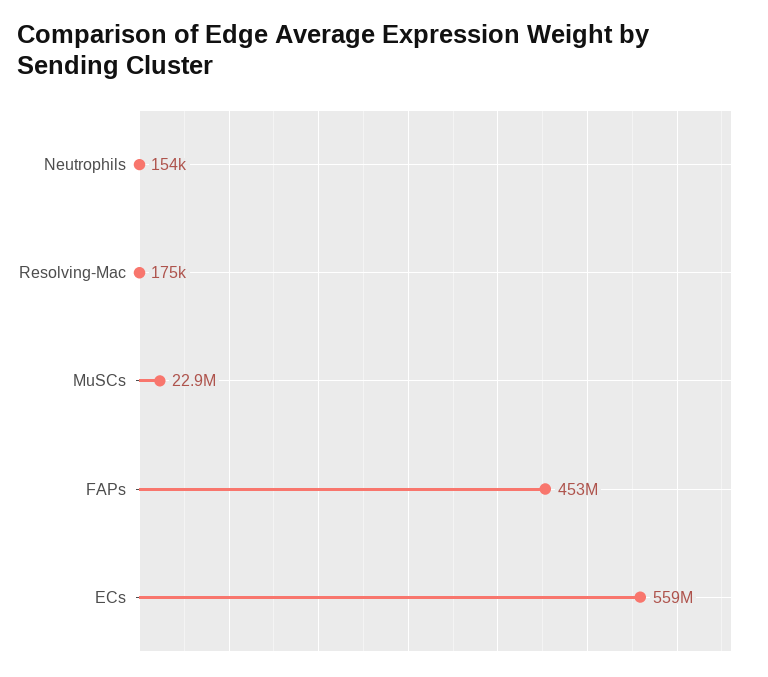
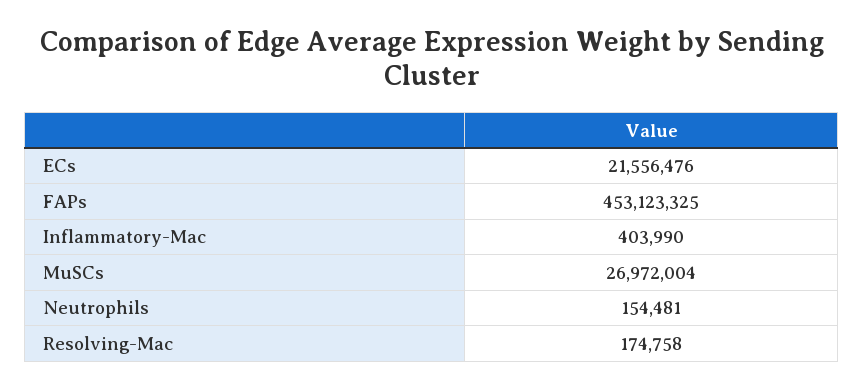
MuSCs: 22900000 -> 26972004
ECs: 559000000 -> 21556476
Inflammatory-Mac: none -> 403990

